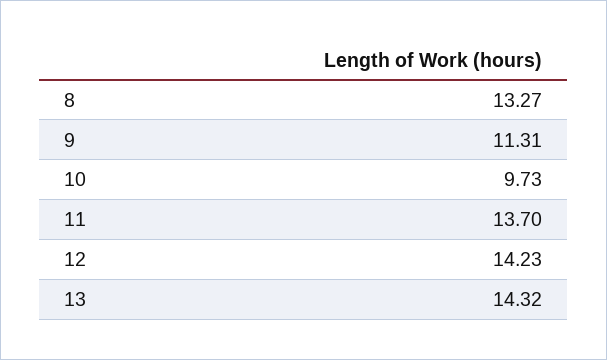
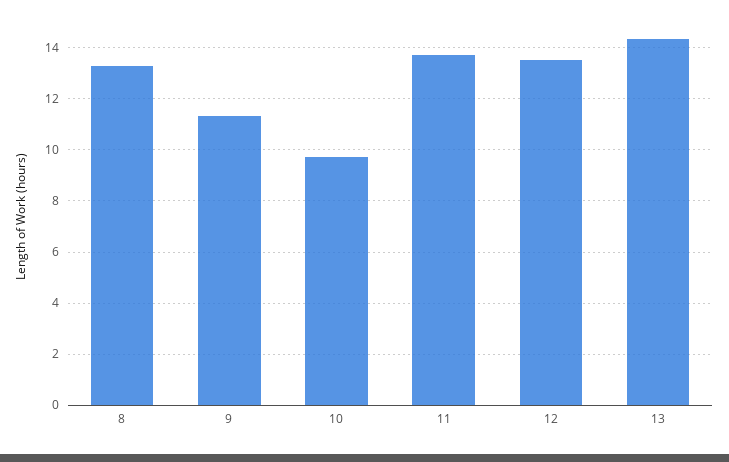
12: 14.23 -> 13.5

